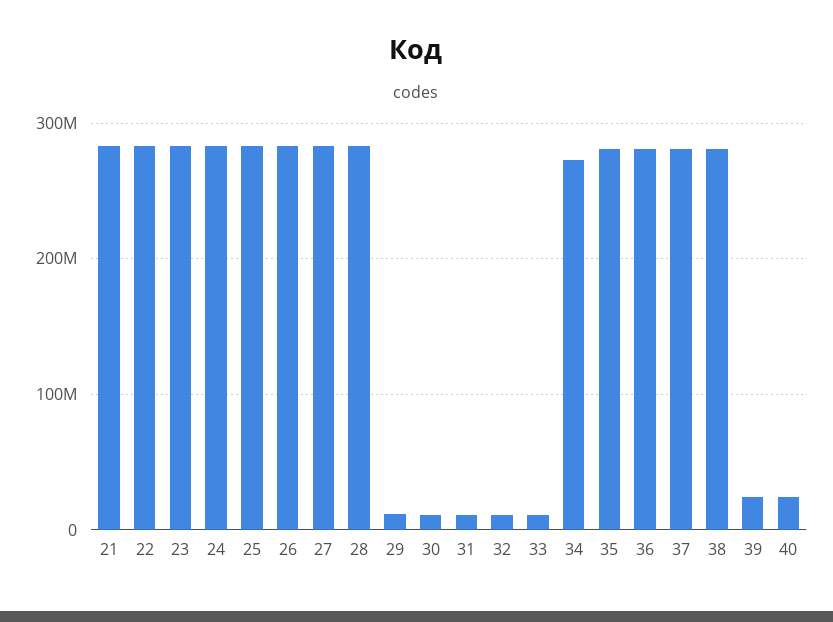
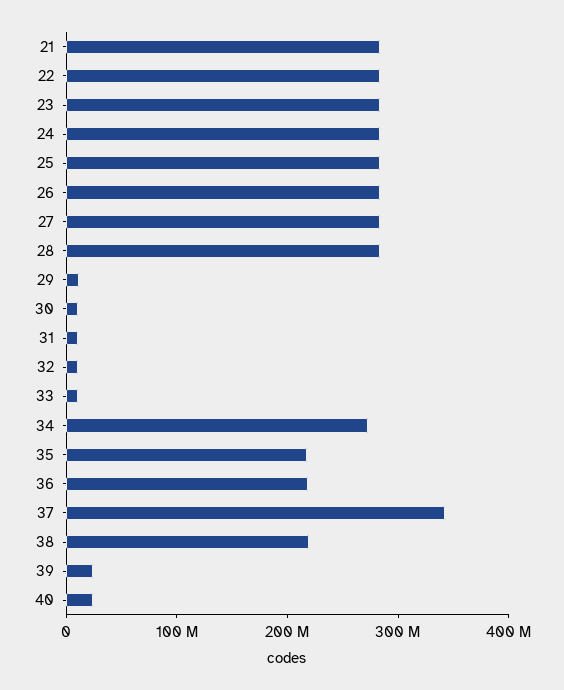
35: 280000000 -> 220000000
36: 280000000 -> 220000000
37: 280000000 -> 340000000
38: 280000000 -> 220000000

